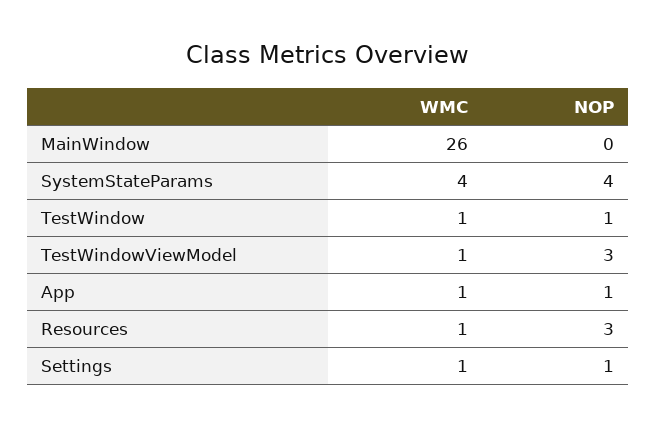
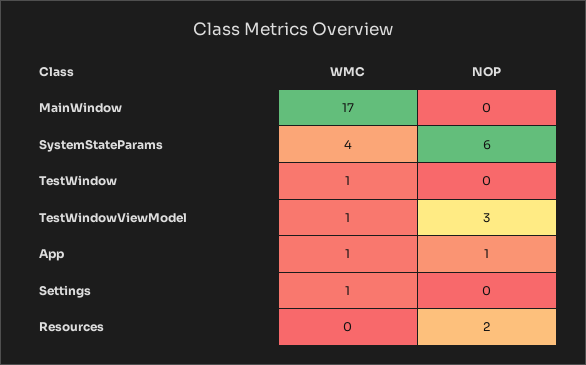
WMC, MainWindow: 26 -> 17
NOP, SystemStateParams: 4 -> 6
NOP, TestWindow: 1 -> 0
WMC, Resources: 1 -> 0
NOP, Resources: 3 -> 2
NOP, Settings: 1 -> 0

